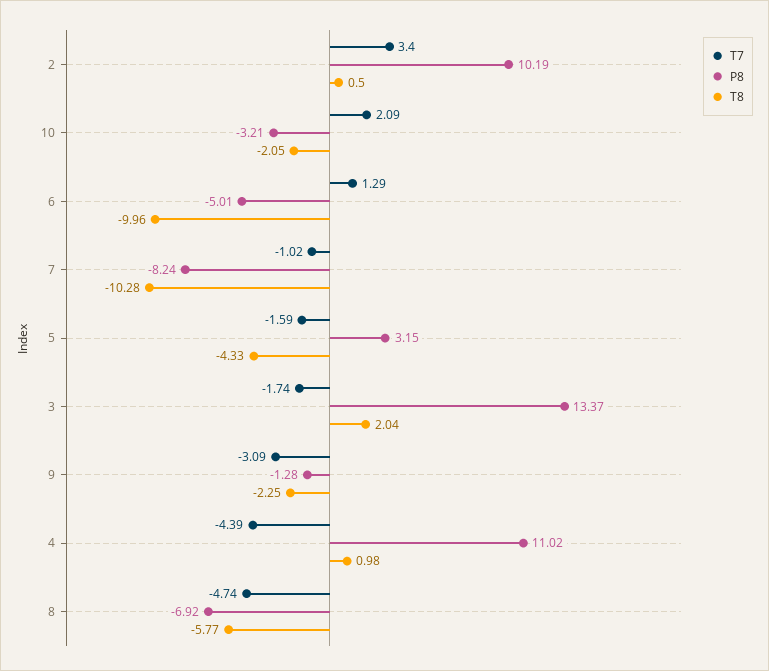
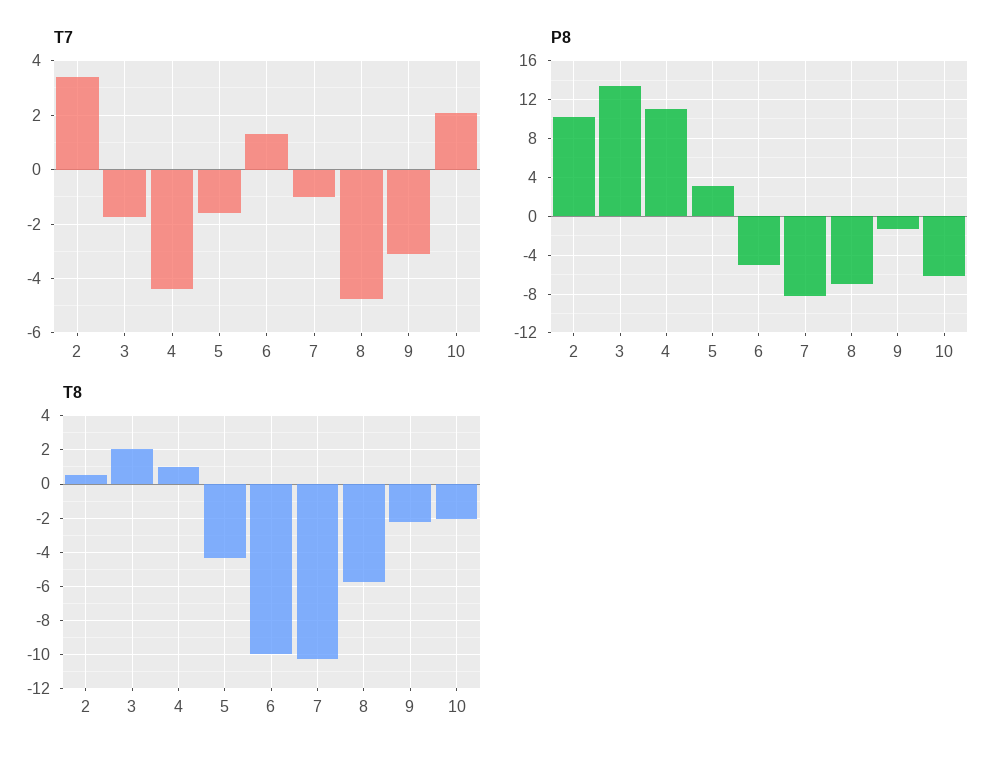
P8, 10: -3.21 -> -6

